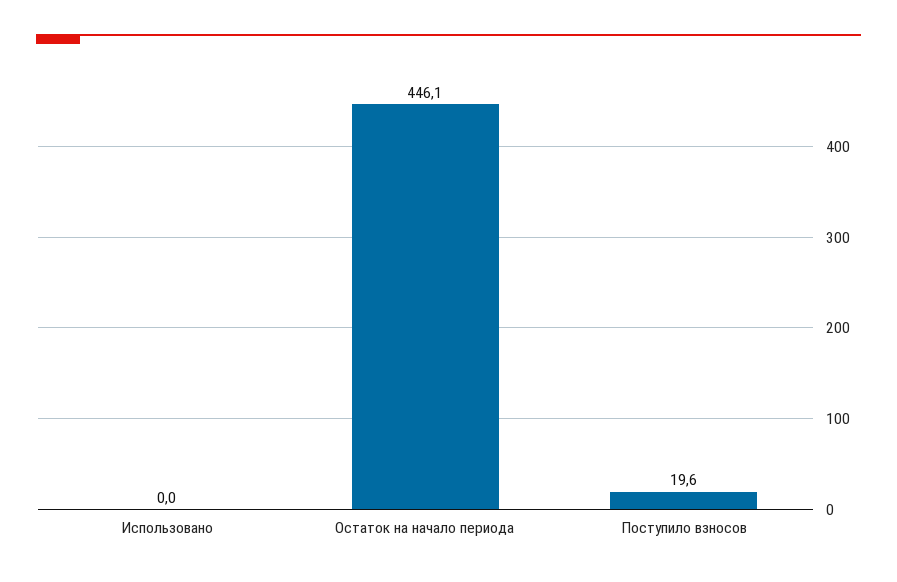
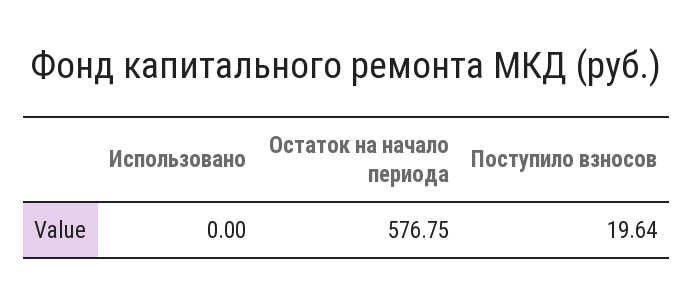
Остаток на начало периода: 446.1 -> 576.75

